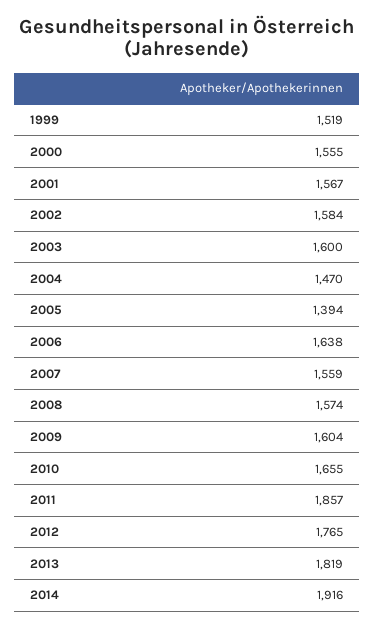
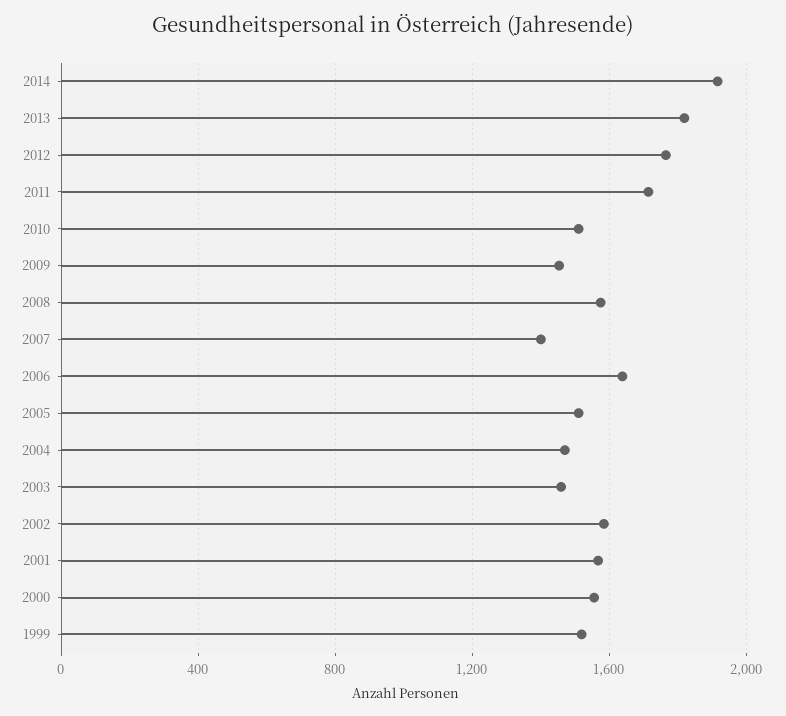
2003: 1600 -> 1450
2005: 1394 -> 1500
2007: 1559 -> 1400
2009: 1604 -> 1450
2010: 1655 -> 1500
2011: 1857 -> 1700

